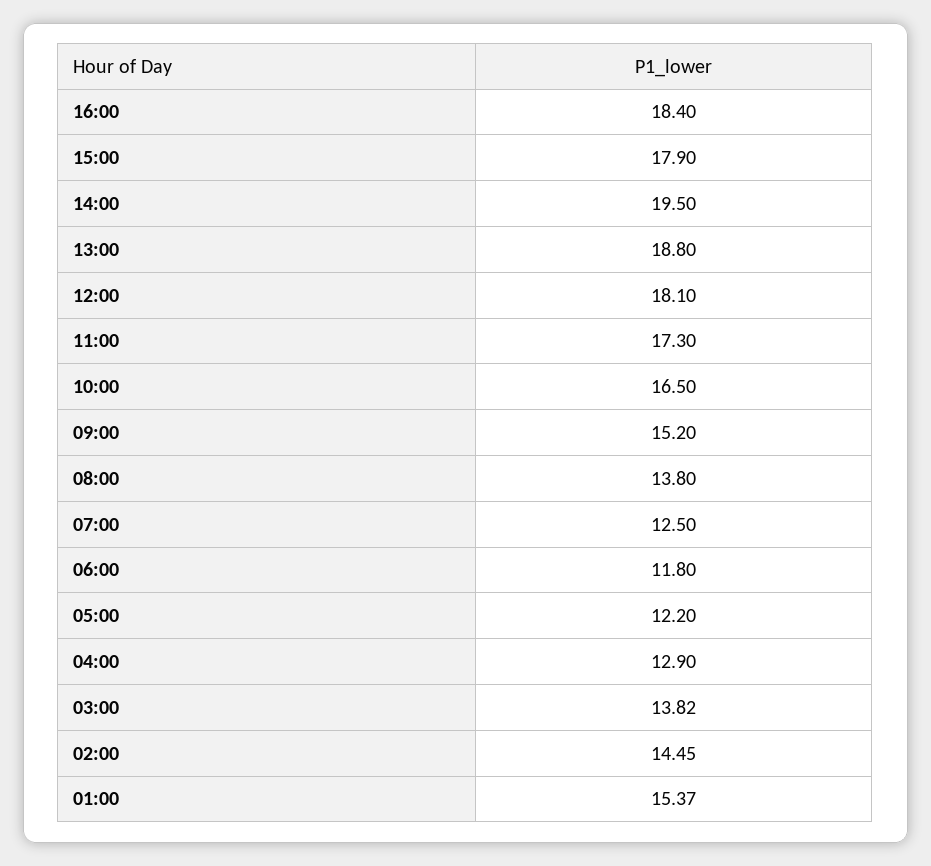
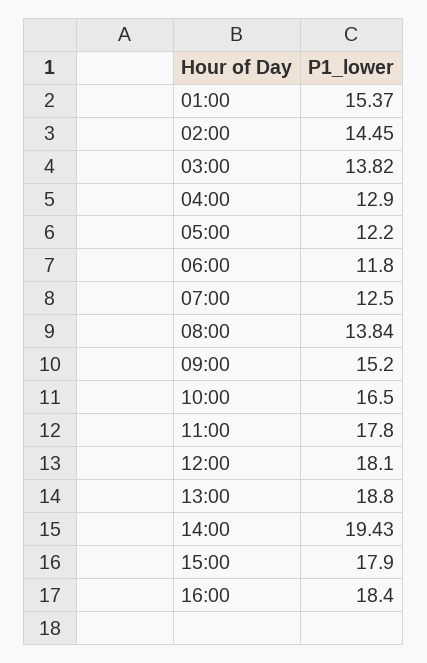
14:00: 19.5 -> 19.43
11:00: 17.3 -> 17.8
08:00: 13.8 -> 13.84

